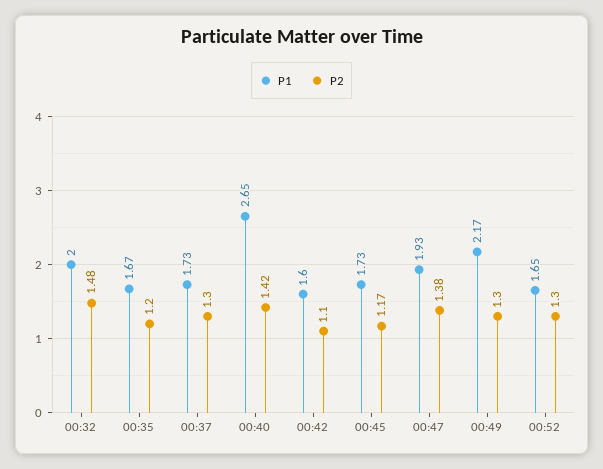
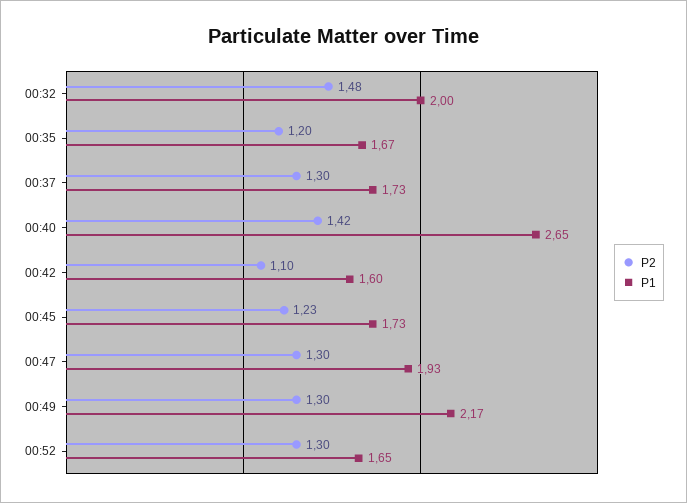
P2, 00:45: 1.17 -> 1.23
P2, 00:47: 1.38 -> 1.3

